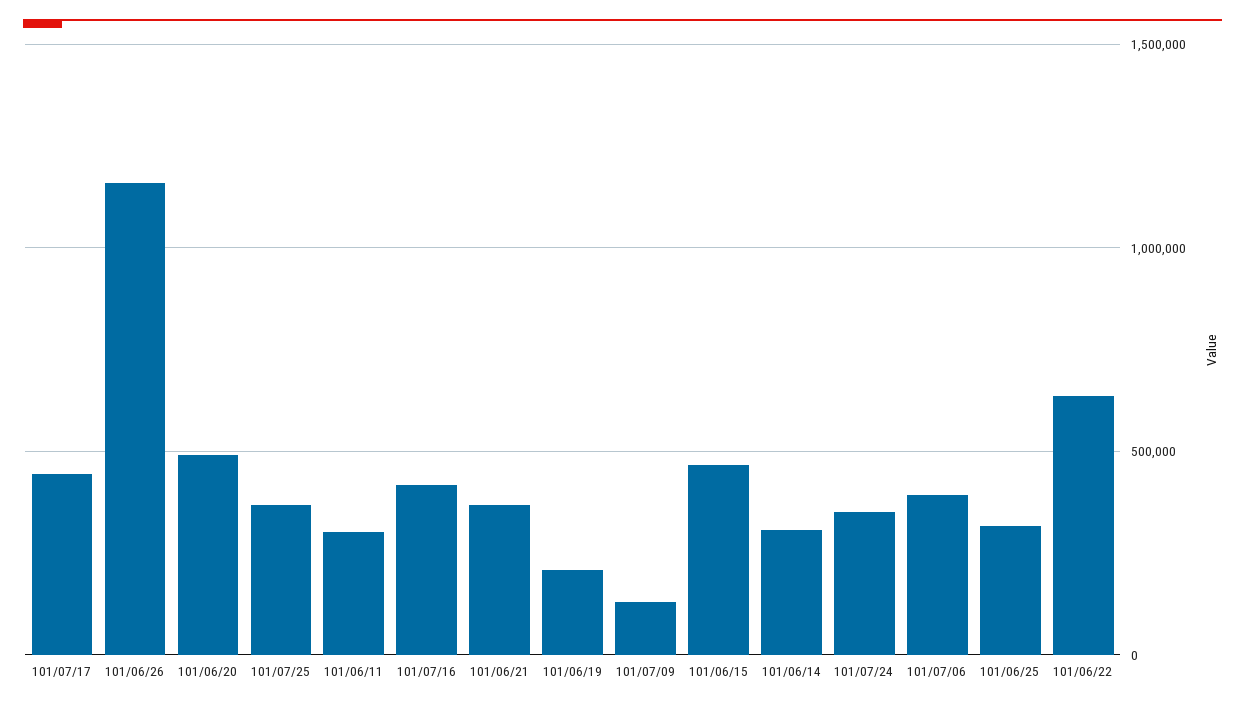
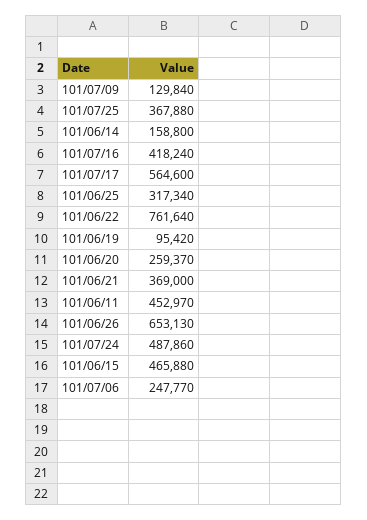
101/07/17: 450000 -> 564600
101/06/26: 1150000 -> 653130
101/06/20: 500000 -> 259370
101/06/11: 300000 -> 452970
101/06/19: 200000 -> 95420
101/06/14: 300000 -> 158800
101/07/24: 350000 -> 487860
101/07/06: 400000 -> 247770
101/06/22: 650000 -> 761640

